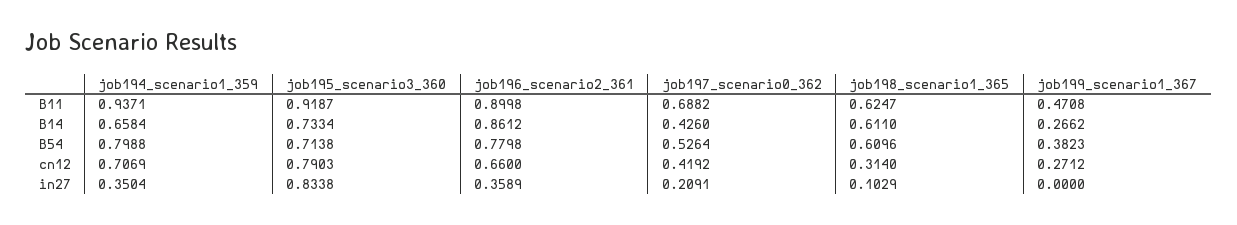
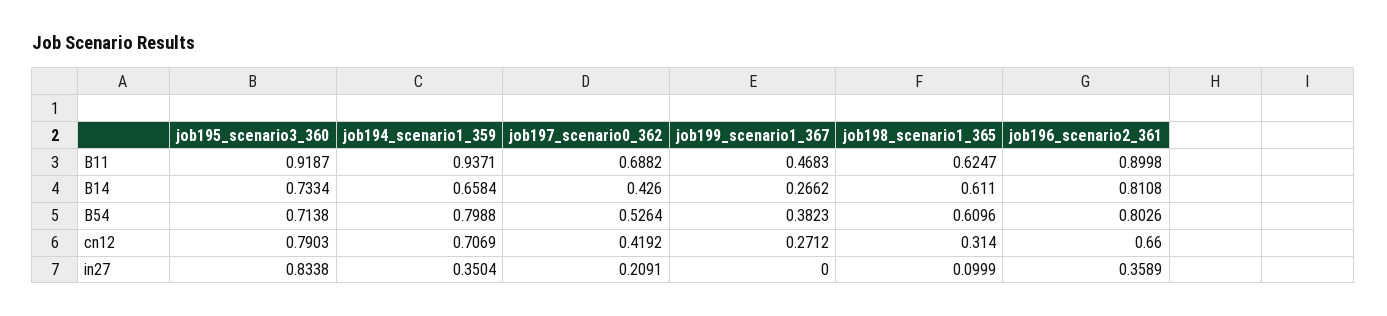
job199_scenario1_367, B11: 0.4708 -> 0.4683
job196_scenario2_361, B14: 0.8612 -> 0.8108
job196_scenario2_361, B54: 0.7798 -> 0.8026
job198_scenario1_365, in27: 0.1029 -> 0.0999

